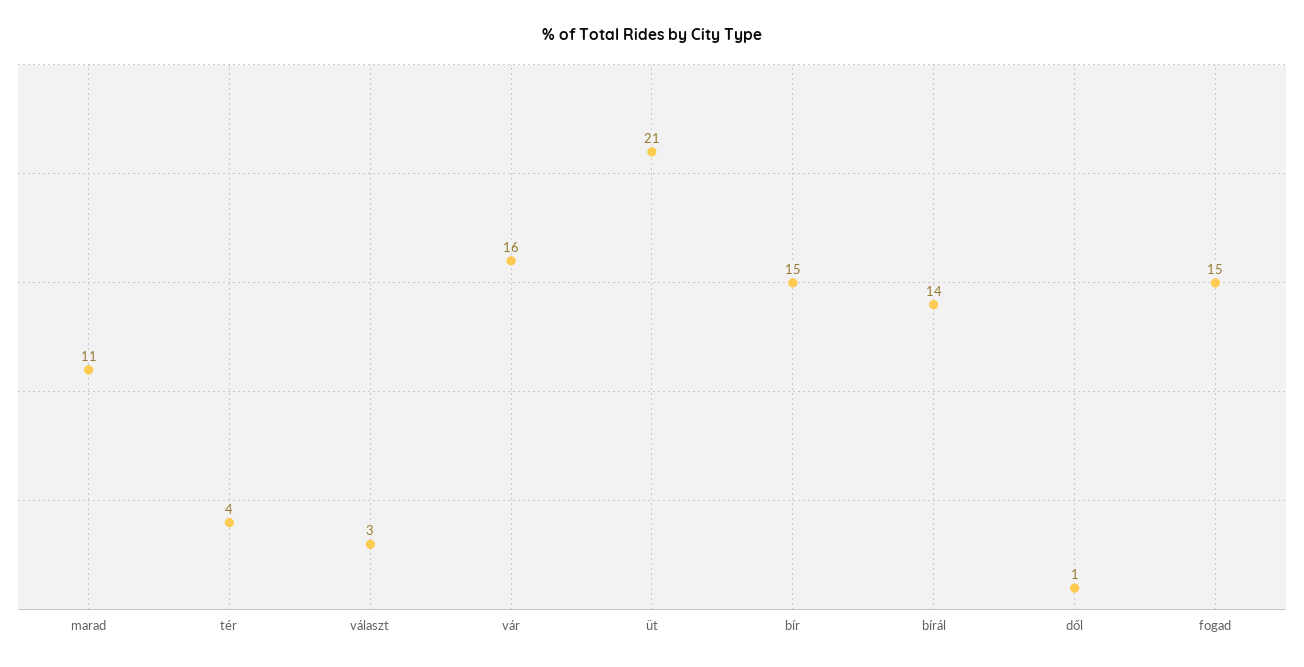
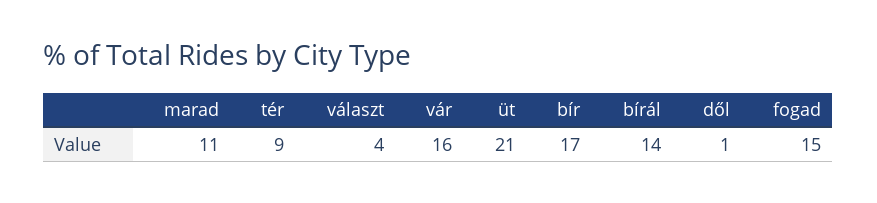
tér: 4 -> 9
választ: 3 -> 4
bír: 15 -> 17

